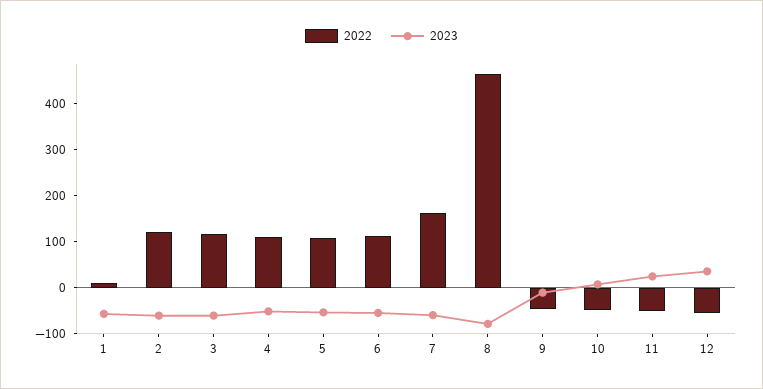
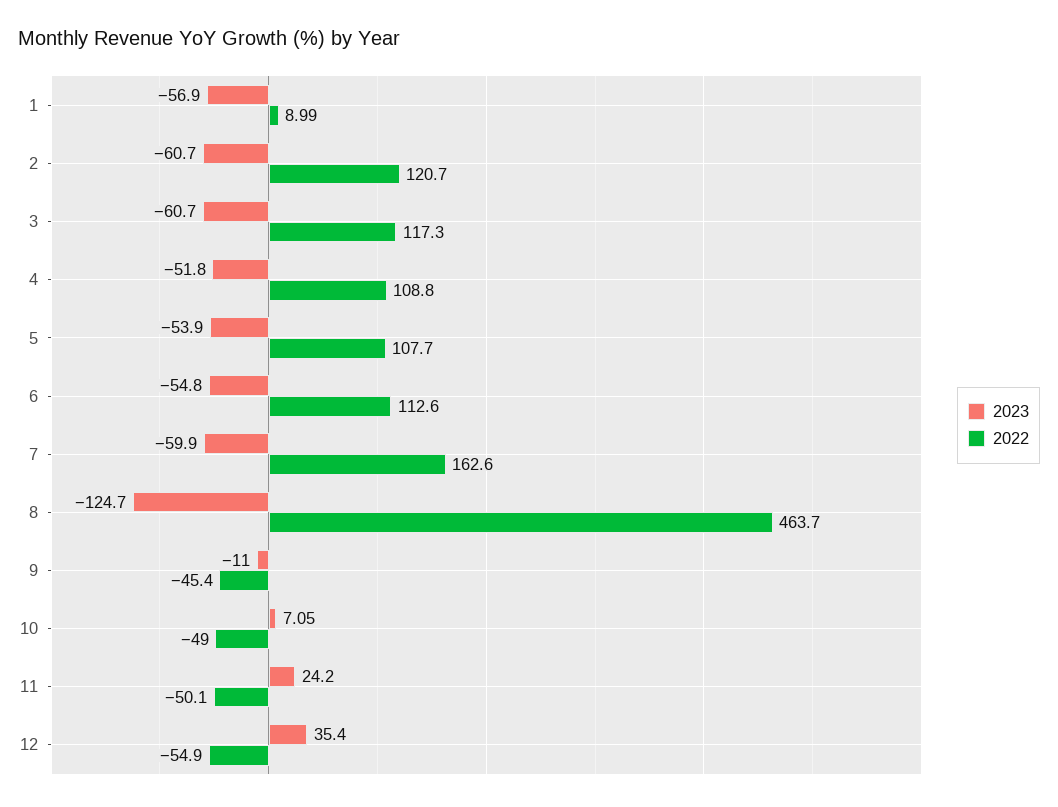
2023, 8: -80 -> -124.7

